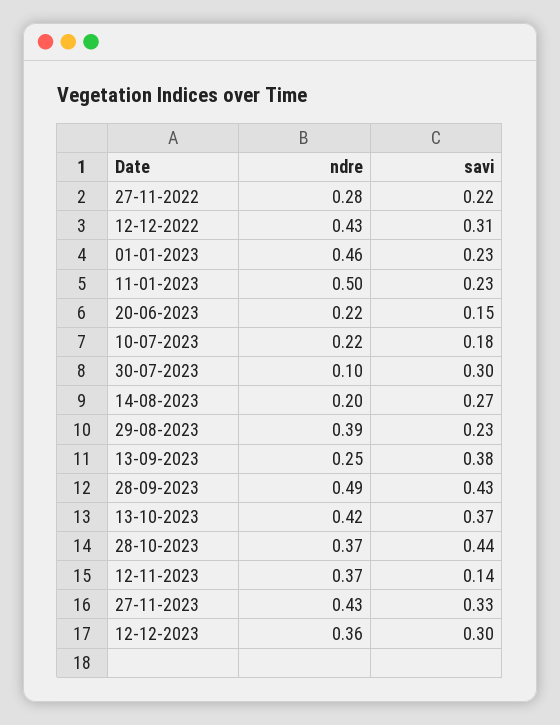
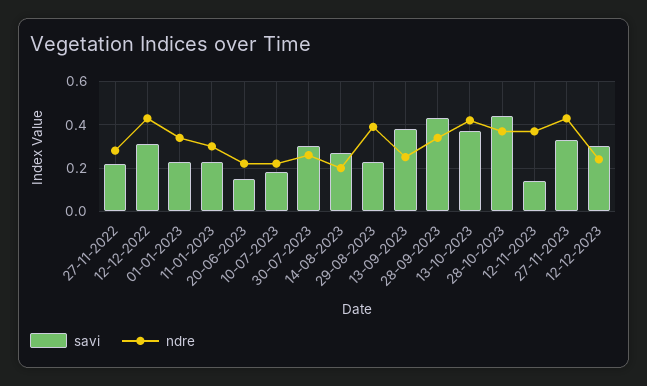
ndre, 01-01-2023: 0.46 -> 0.35
ndre, 11-01-2023: 0.5 -> 0.3
ndre, 30-07-2023: 0.1 -> 0.25
ndre, 28-09-2023: 0.49 -> 0.35
ndre, 12-12-2023: 0.36 -> 0.25

